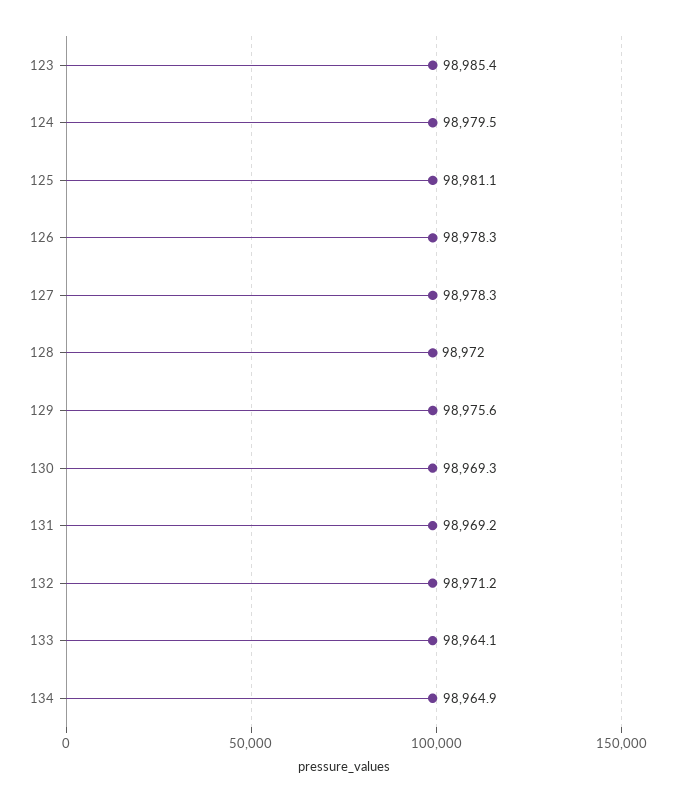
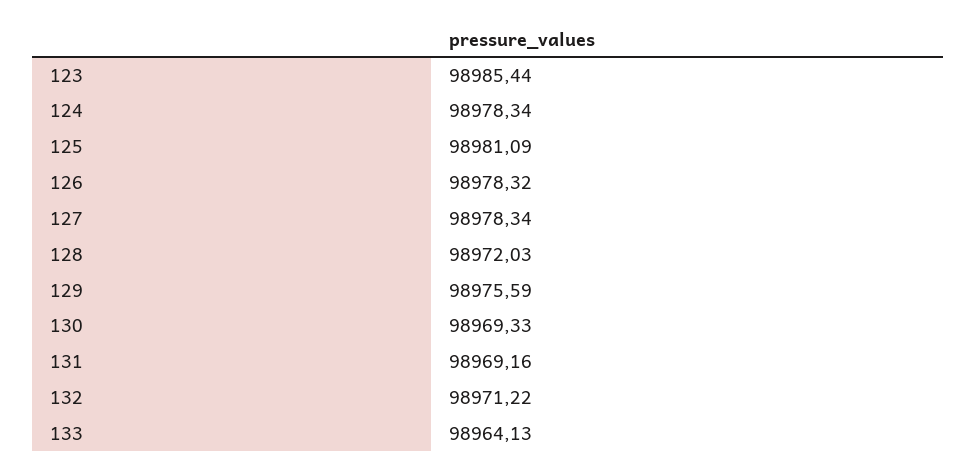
124: 98979.5 -> 98978.34
134: 98964.9 -> none

